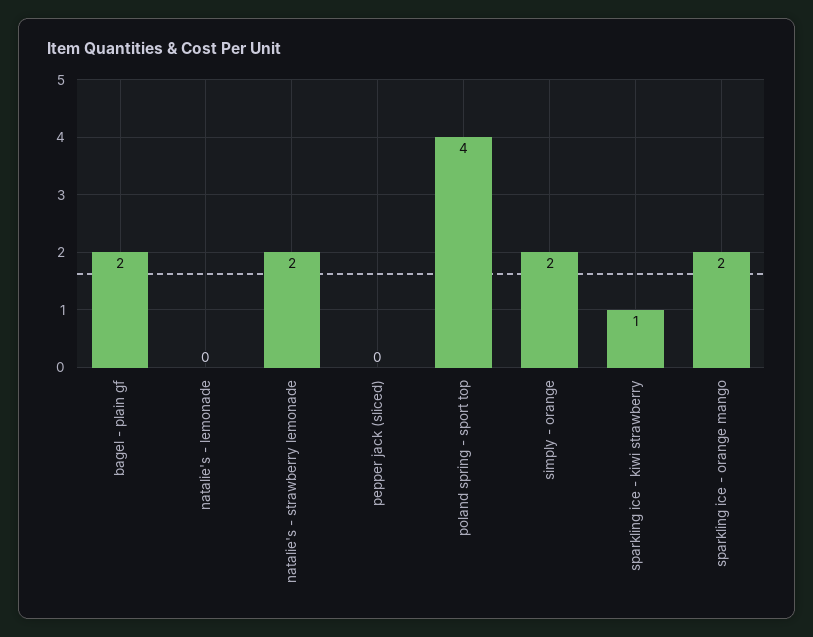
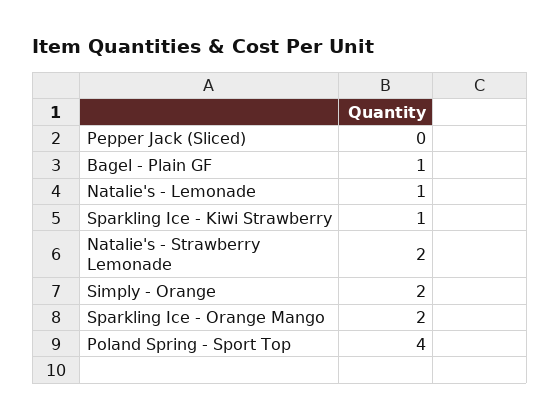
bagel - plain gf: 2 -> 1
natalie's - lemonade: 0 -> 1

